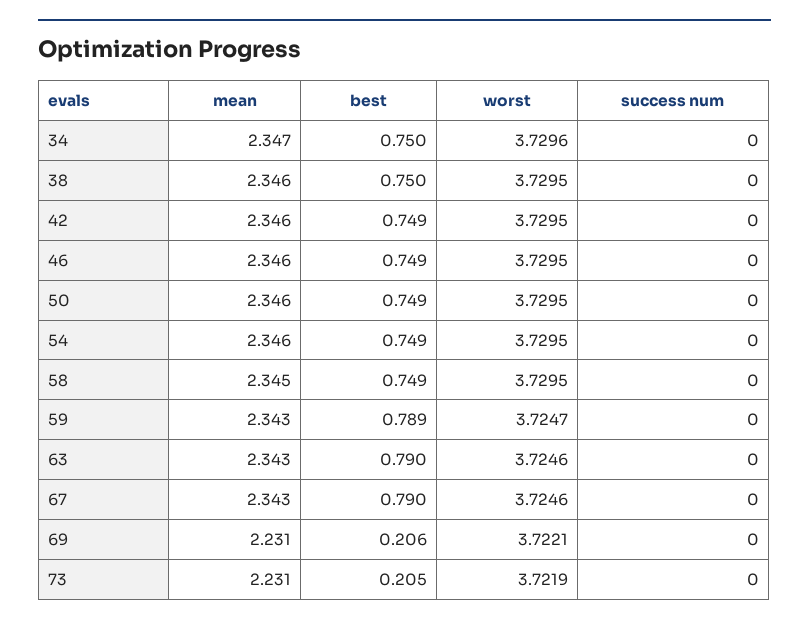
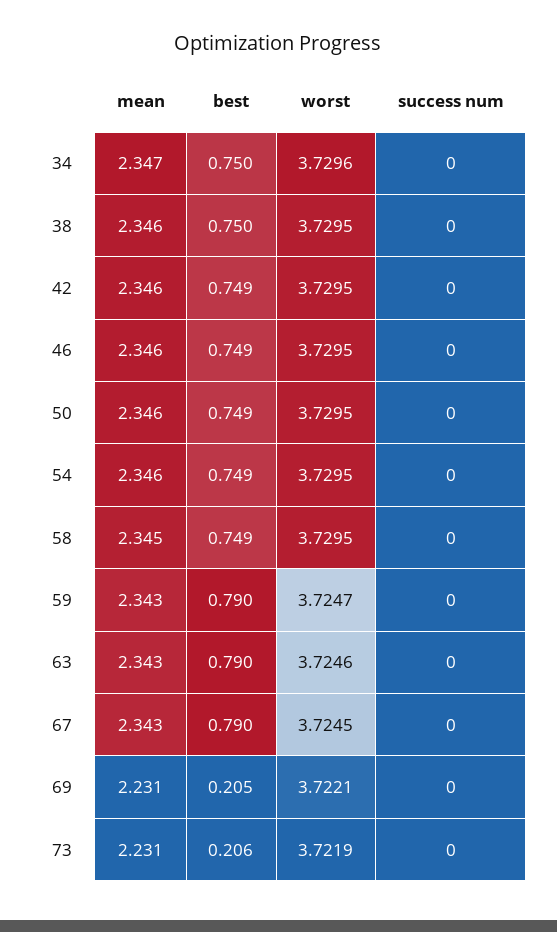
best, 59: 0.789 -> 0.79
worst, 67: 3.7246 -> 3.7245
best, 69: 0.206 -> 0.205
best, 73: 0.205 -> 0.206

